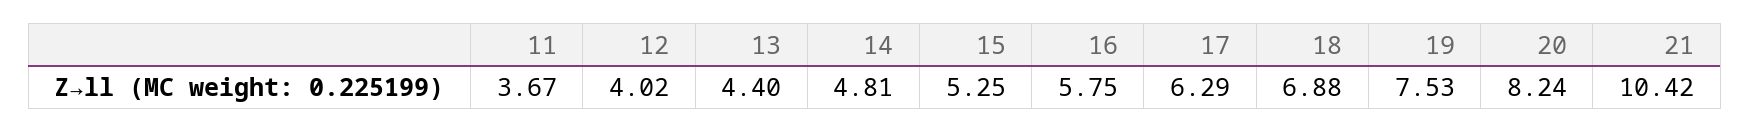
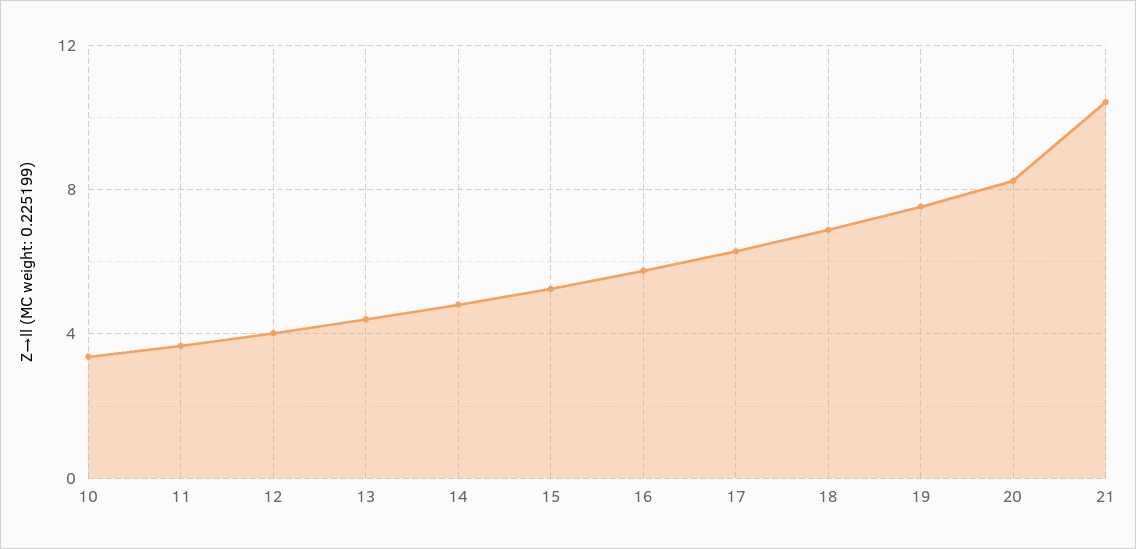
10: none -> 3.5

